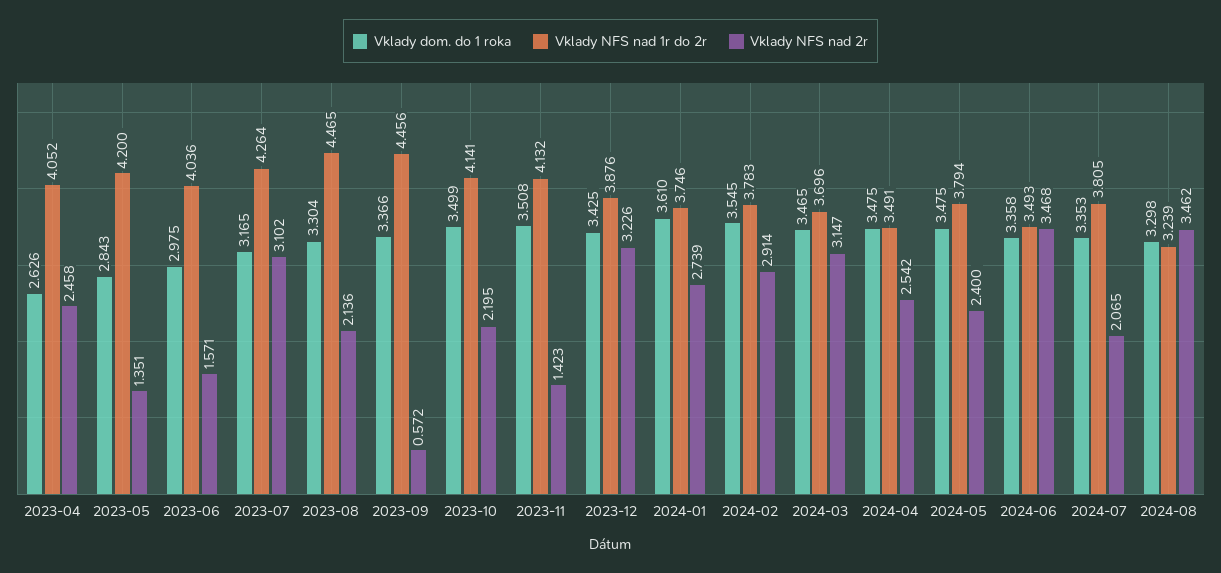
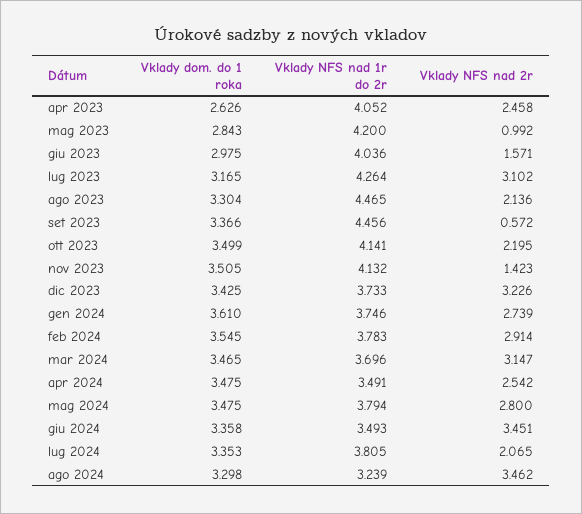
Vklady NFS nad 2r, 2023-05: 1.351 -> 0.992
Vklady dom. do 1 roka, 2023-11: 3.508 -> 3.505
Vklady NFS nad 1r do 2r, 2023-12: 3.876 -> 3.733
Vklady NFS nad 2r, 2024-05: 2.4 -> 2.8
Vklady NFS nad 2r, 2024-06: 3.468 -> 3.451

